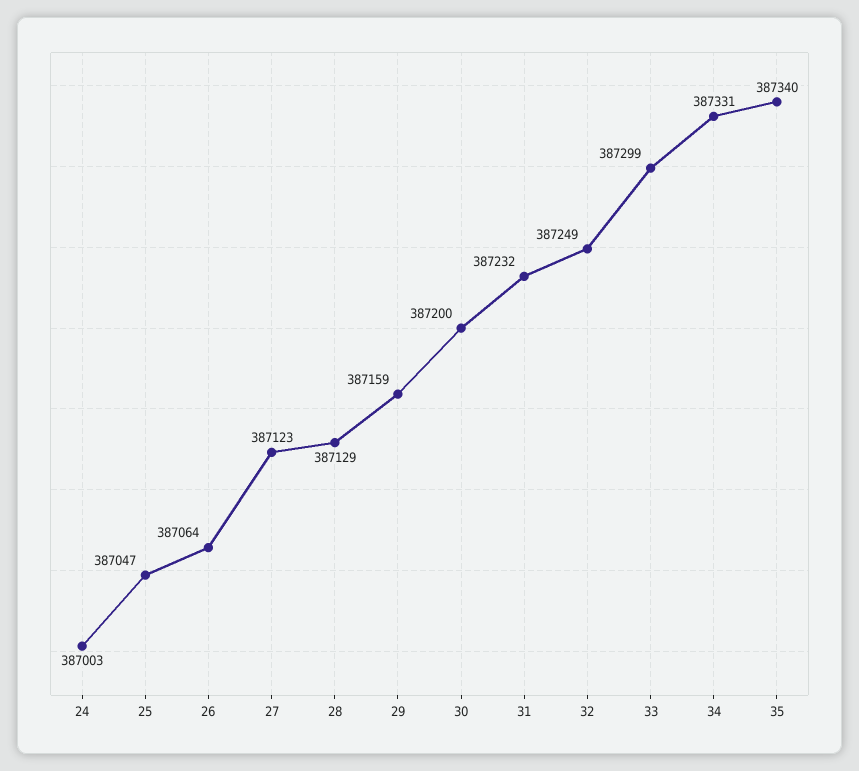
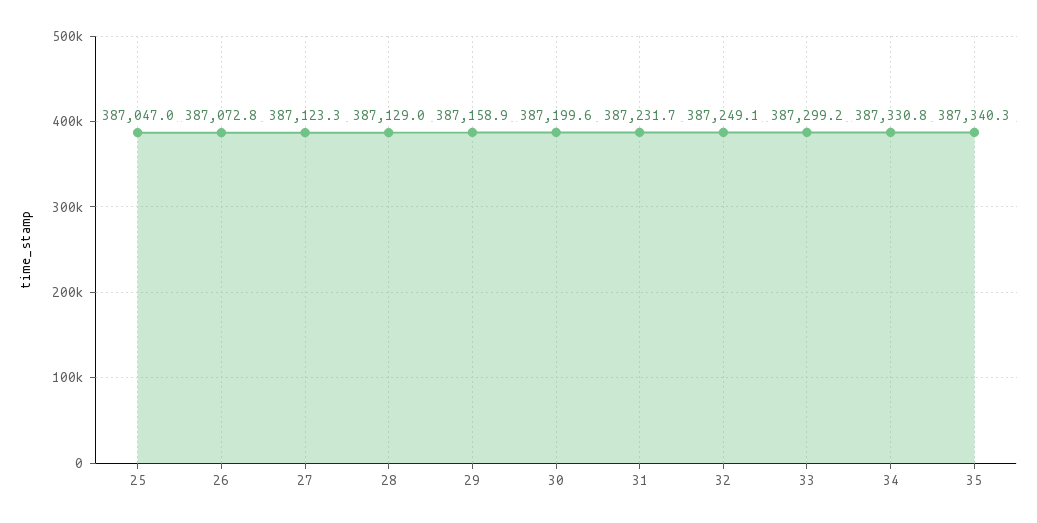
24: 387003 -> none
26: 387064 -> 387072.8

